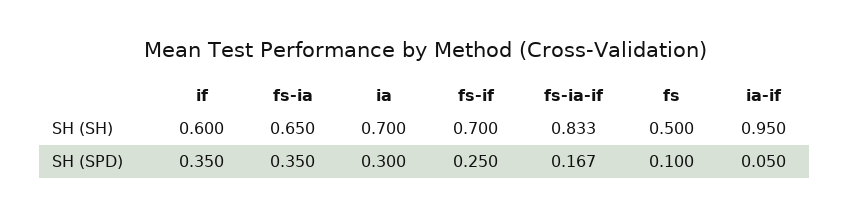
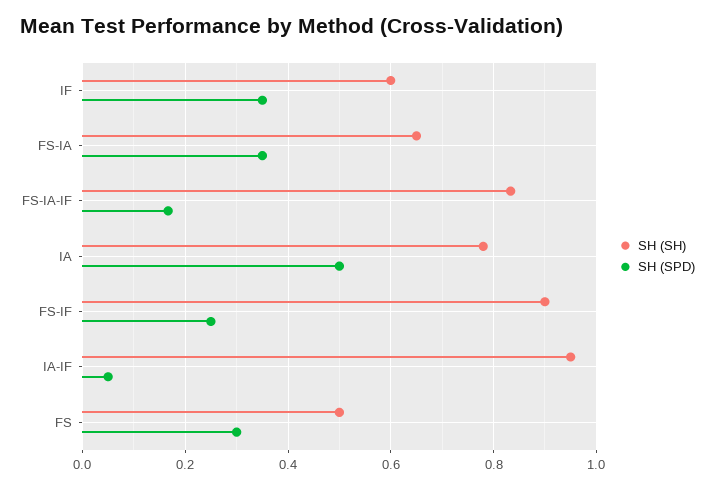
SH (SH), ia: 0.7 -> 0.78
SH (SH), fs-if: 0.7 -> 0.9
SH (SPD), ia: 0.3 -> 0.5
SH (SPD), fs: 0.1 -> 0.3

